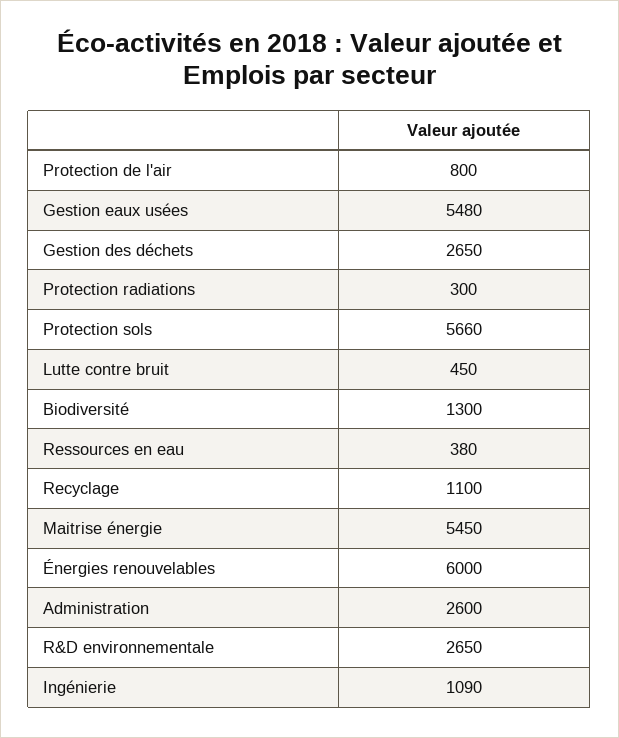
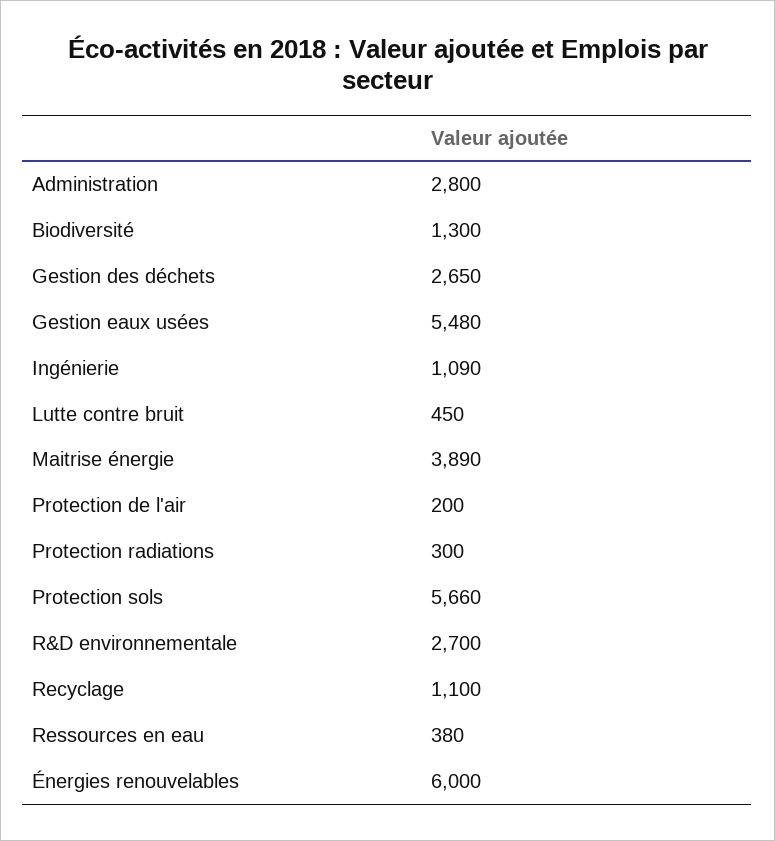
Protection de l'air: 800 -> 200
Maitrise énergie: 5450 -> 3890
Administration: 2600 -> 2800
R&D environnementale: 2650 -> 2700

